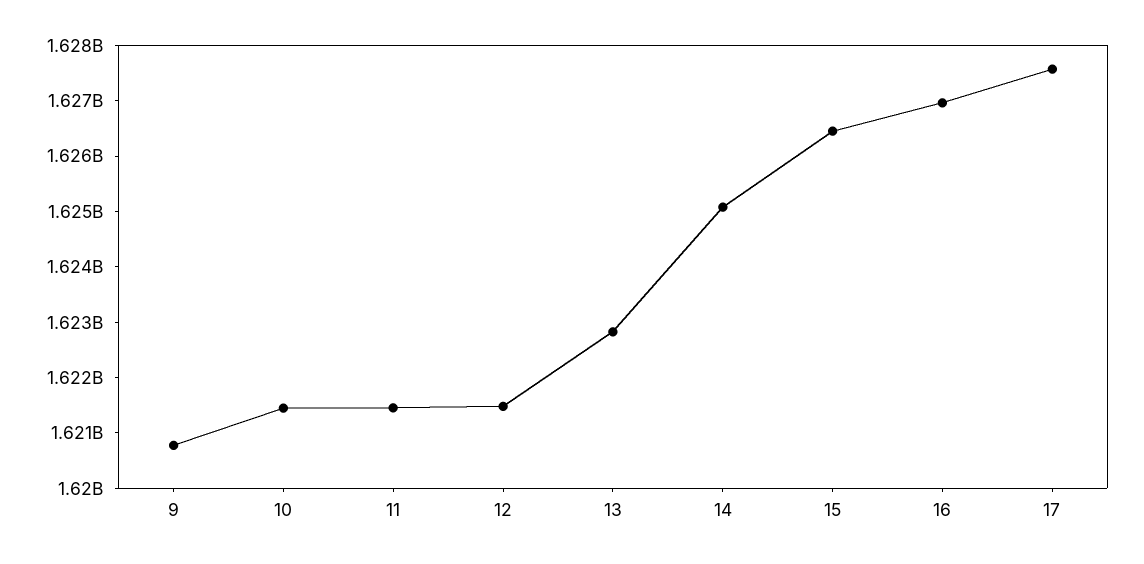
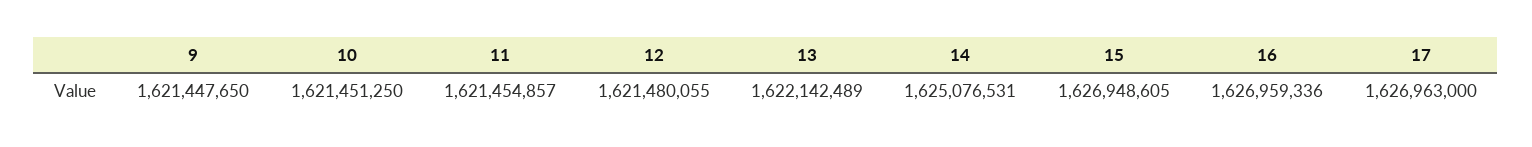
9: 1620800000 -> 1621447650
13: 1622800000 -> 1622142489
15: 1626400000 -> 1626948605
17: 1627600000 -> 1626963000

